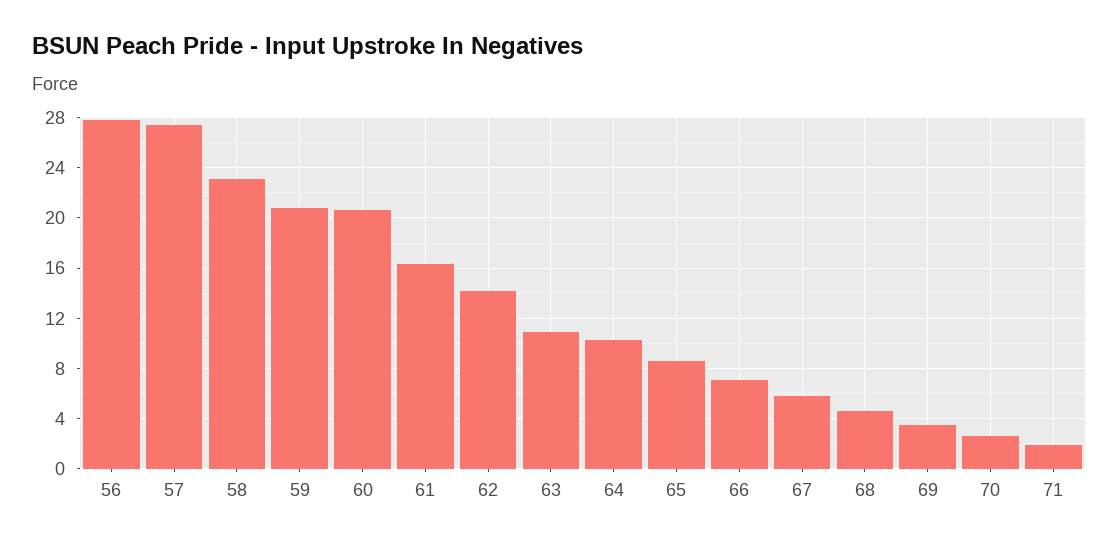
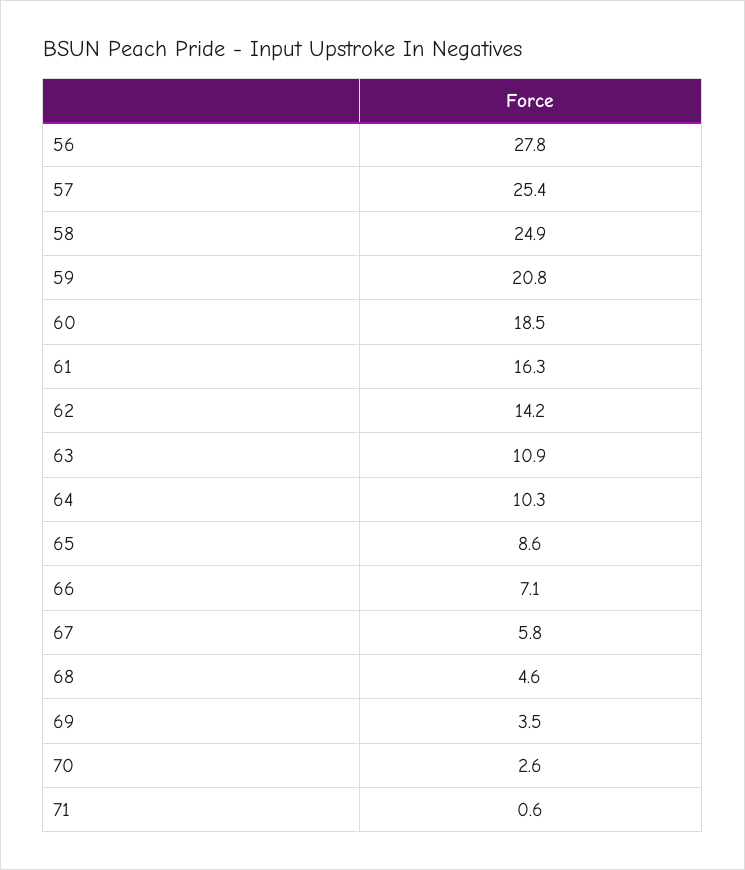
57: 27.5 -> 25.4
58: 23 -> 24.9
60: 20.5 -> 18.5
71: 2 -> 0.6

